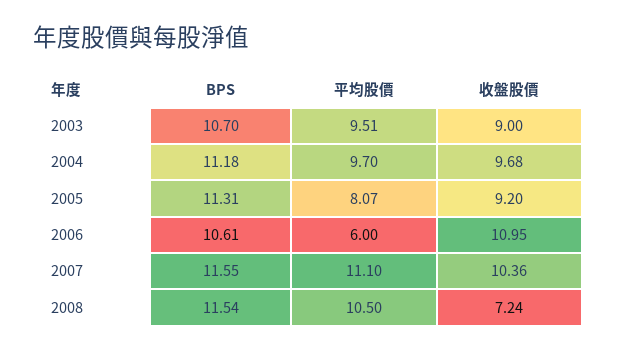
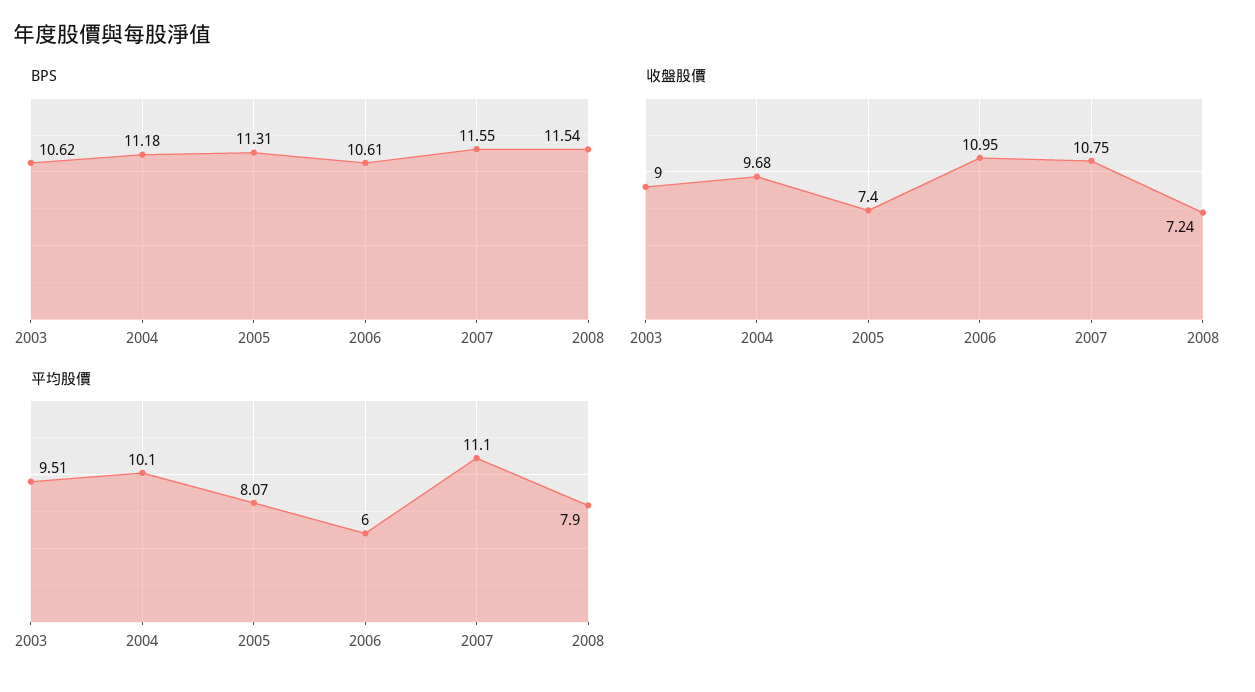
BPS, 2003: 10.7 -> 10.62
平均股價, 2004: 9.7 -> 10.1
收盤股價, 2005: 9.2 -> 7.4
收盤股價, 2007: 10.36 -> 10.75
平均股價, 2008: 10.5 -> 7.9

